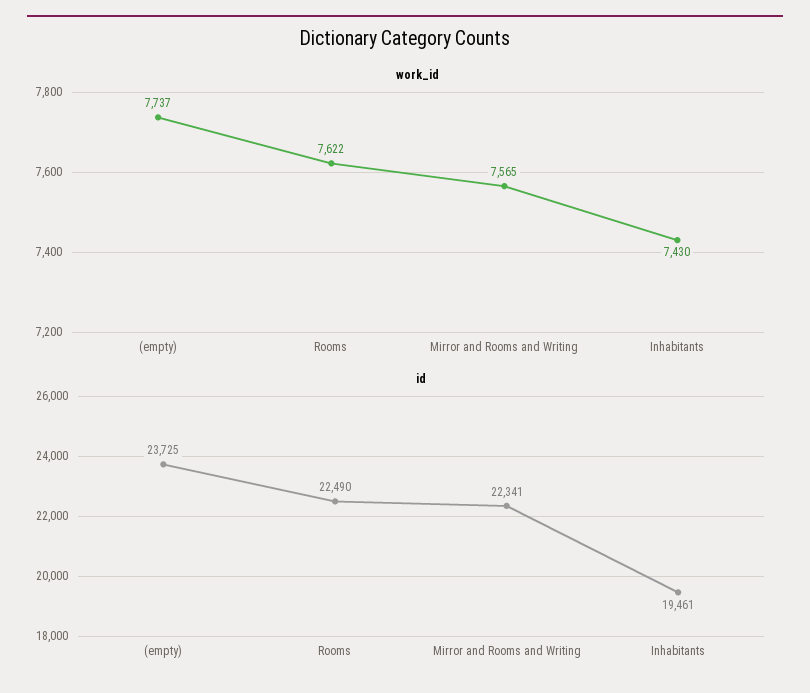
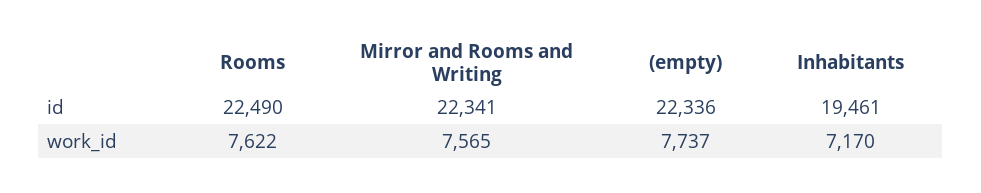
work_id, Inhabitants: 7430 -> 7170
id, (empty): 23725 -> 22336

